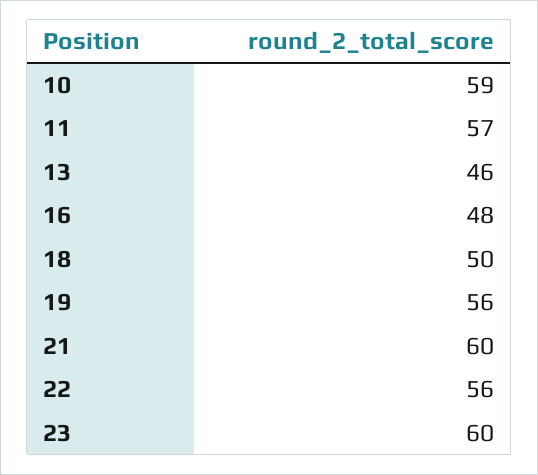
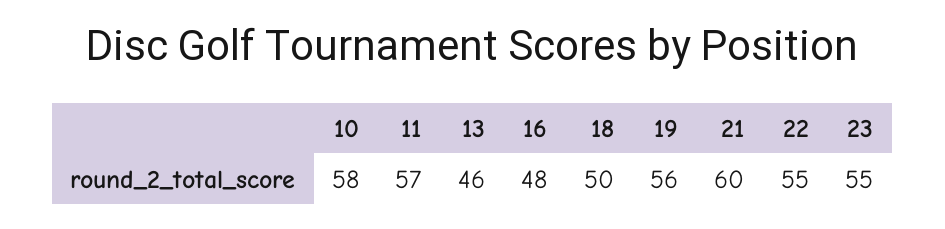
10: 59 -> 58
22: 56 -> 55
23: 60 -> 55

